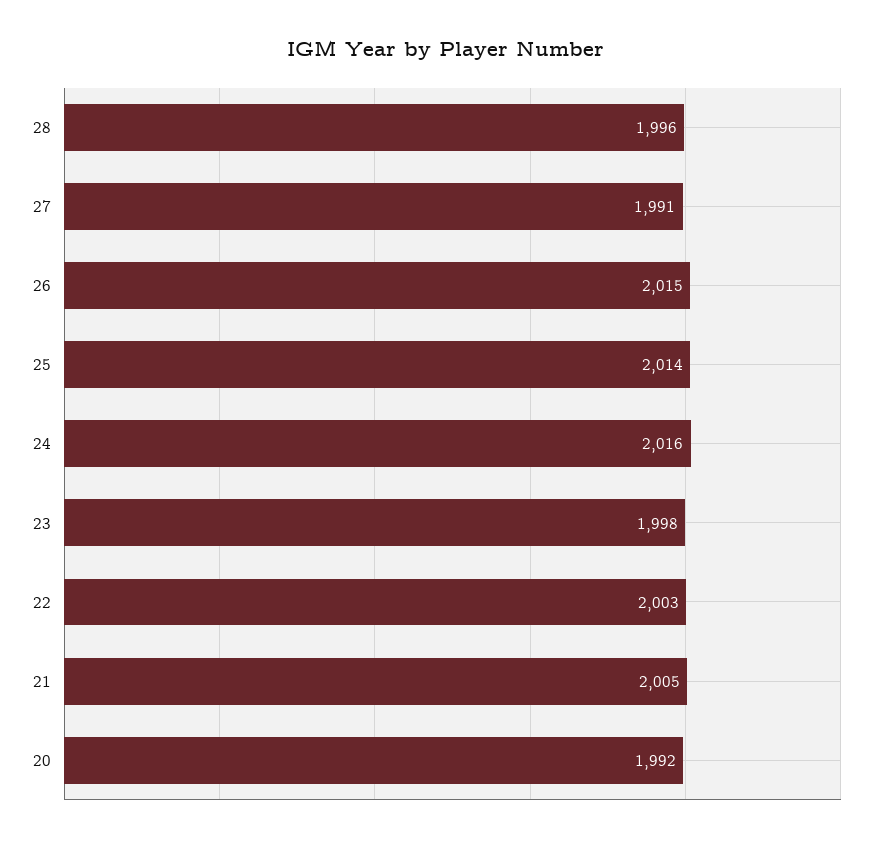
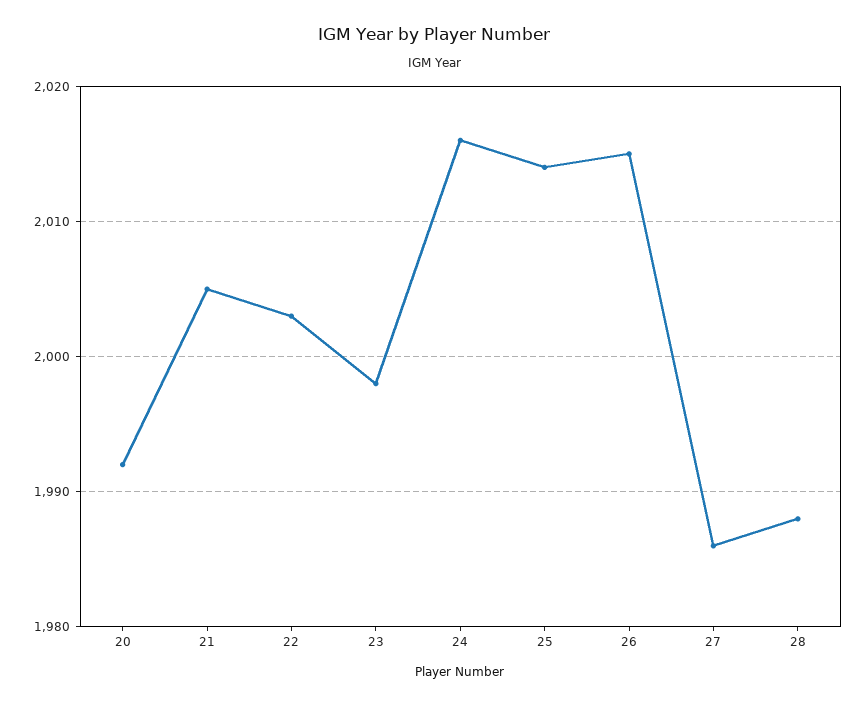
28: 1996 -> 1988
27: 1991 -> 1986

